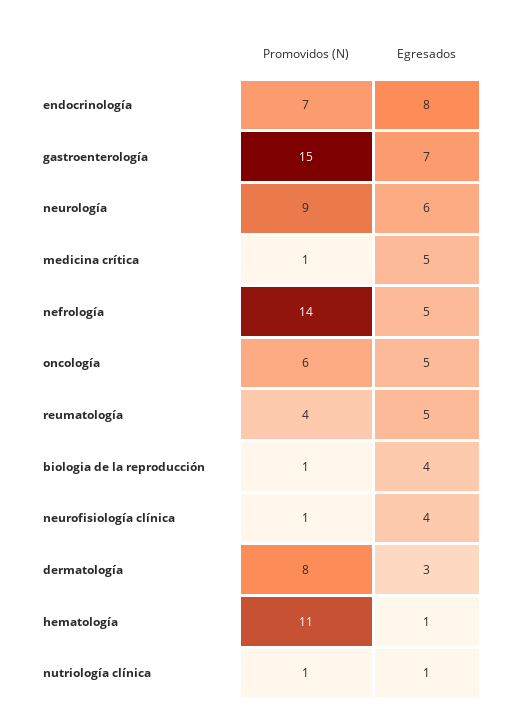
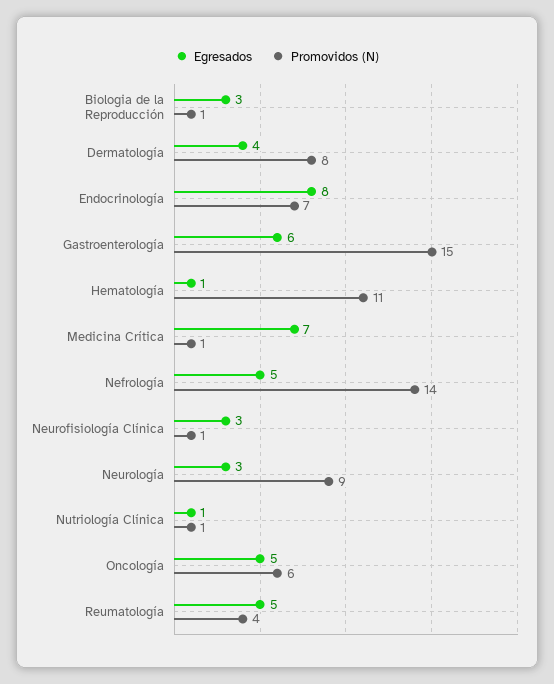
Egresados, gastroenterología: 7 -> 6
Egresados, neurología: 6 -> 3
Egresados, medicina crítica: 5 -> 7
Egresados, biologia de la reproducción: 4 -> 3
Egresados, neurofisiología clínica: 4 -> 3
Egresados, dermatología: 3 -> 4

